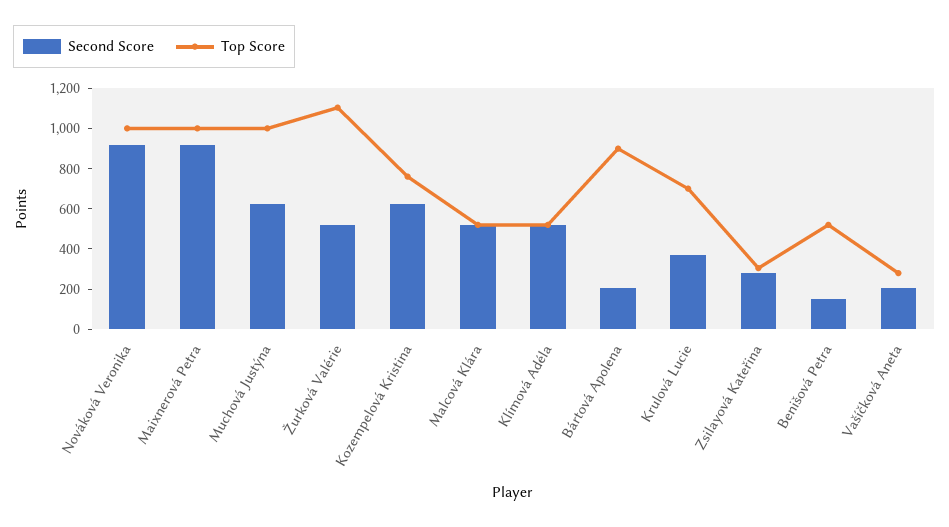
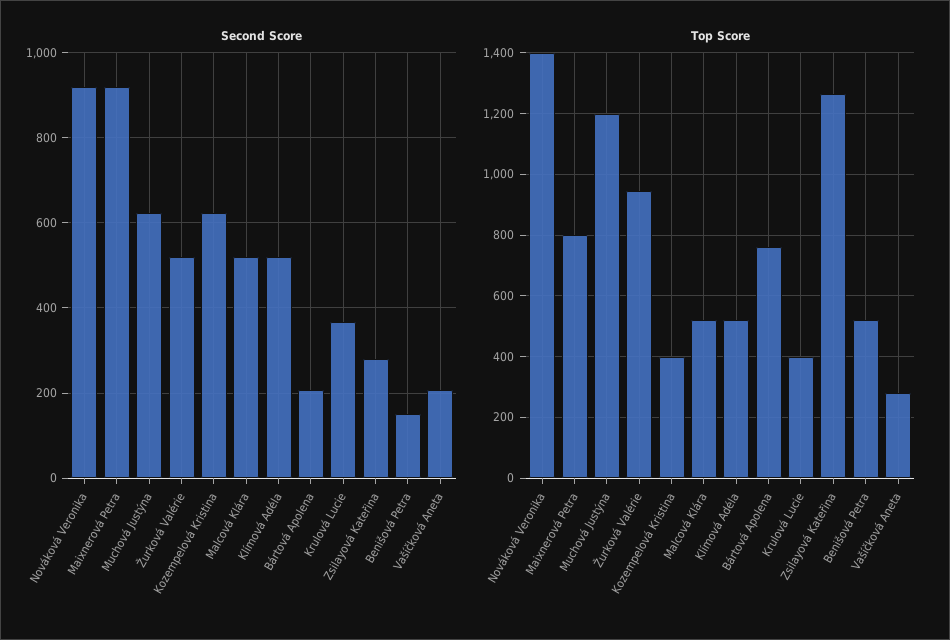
Top Score, Nováková Veronika: 1000 -> 1400
Top Score, Maixnerová Petra: 1000 -> 800
Top Score, Muchová Justýna: 1000 -> 1200
Top Score, Žurková Valérie: 1100 -> 940
Top Score, Kozempelová Kristina: 750 -> 400
Top Score, Bártová Apolena: 900 -> 760
Top Score, Krulová Lucie: 700 -> 400
Top Score, Zsilayová Kateřina: 300 -> 1260

